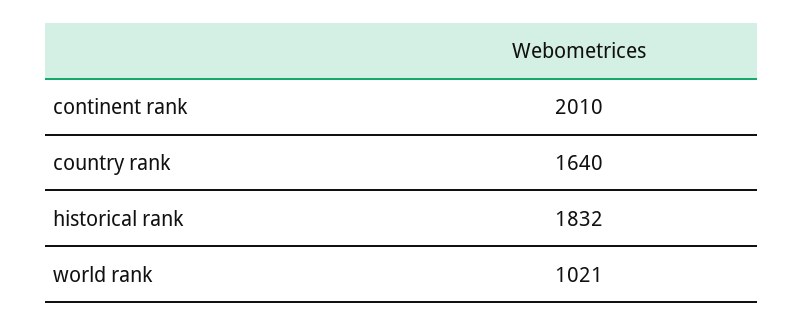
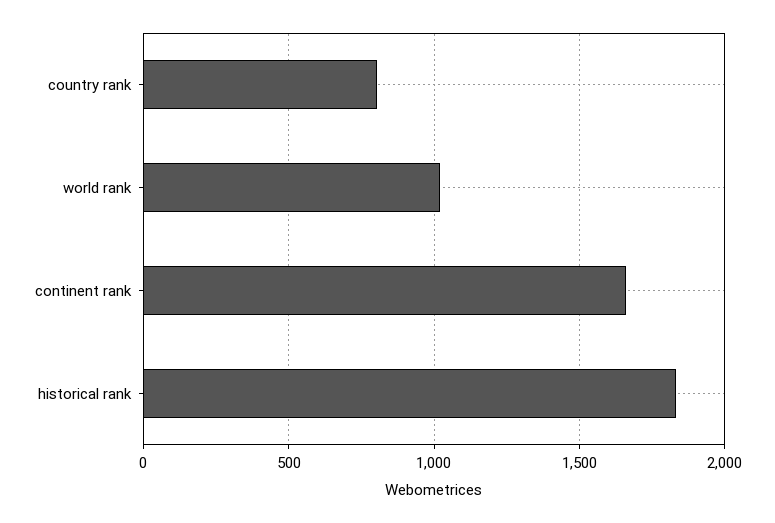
continent rank: 2010 -> 1650
country rank: 1640 -> 800

